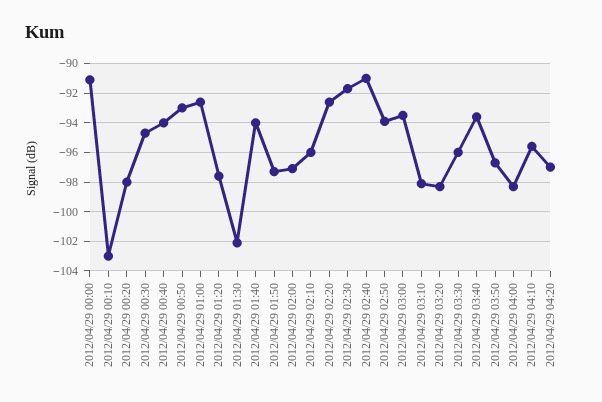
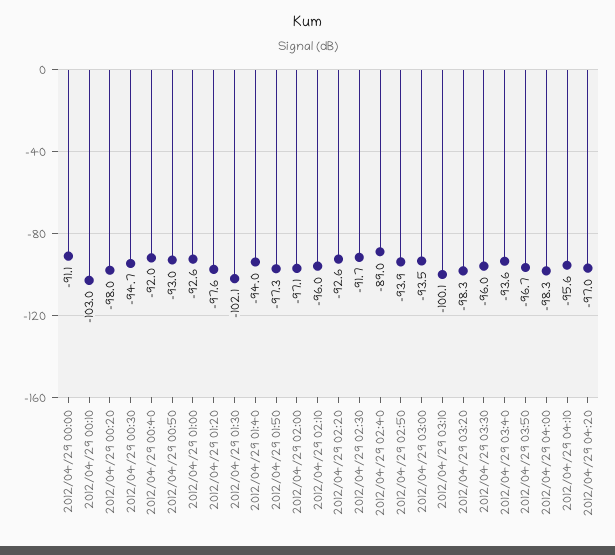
2012/04/29 00:40: -94 -> -92
2012/04/29 02:40: -91 -> -89
2012/04/29 03:10: -98 -> -100.1

